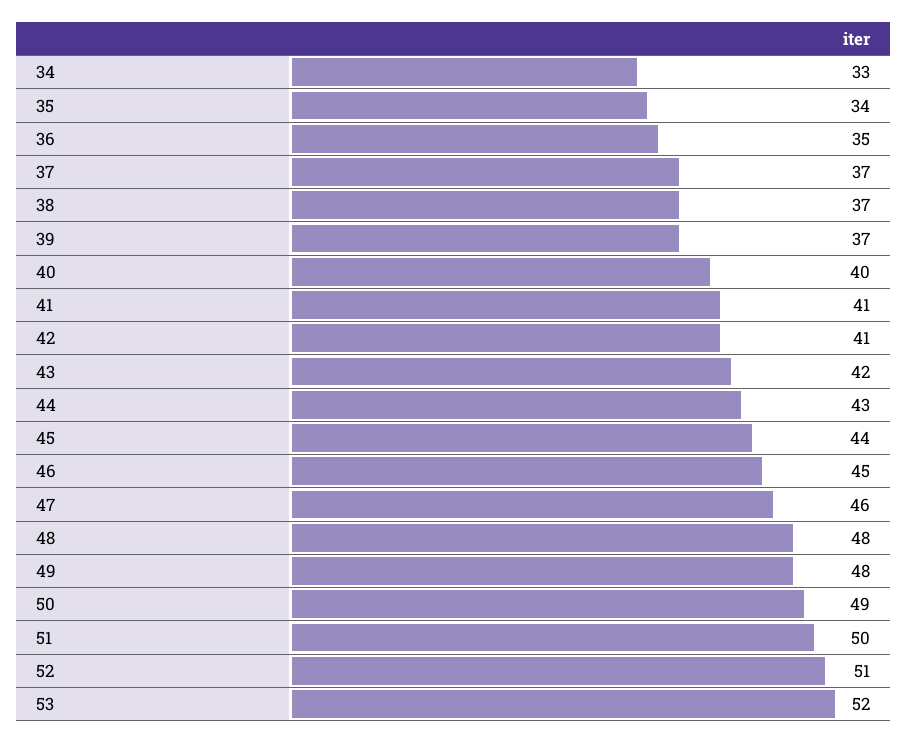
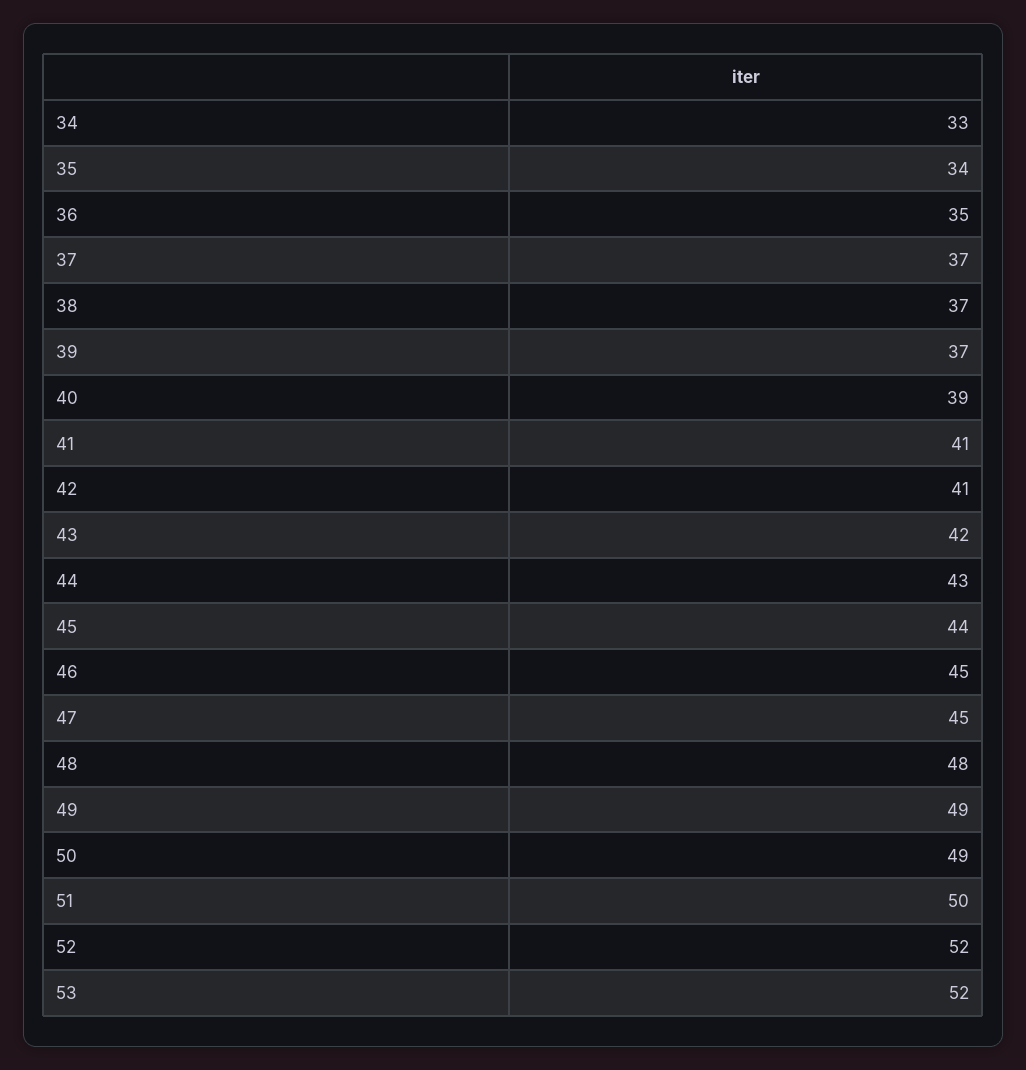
40: 40 -> 39
47: 46 -> 45
49: 48 -> 49
52: 51 -> 52

